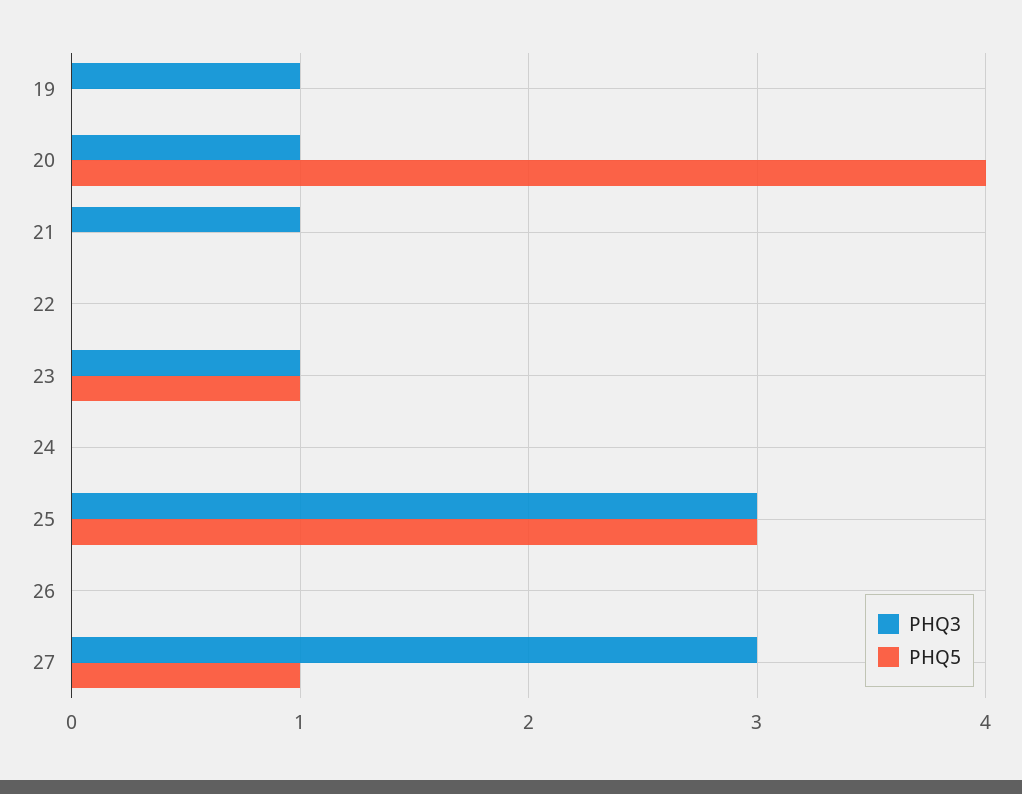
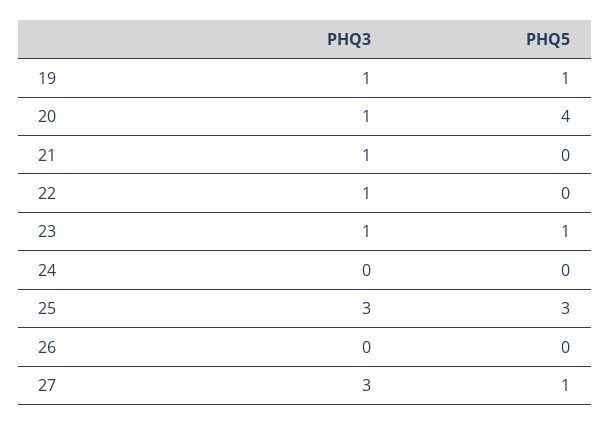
PHQ5, 19: 0 -> 1
PHQ3, 22: 0 -> 1

